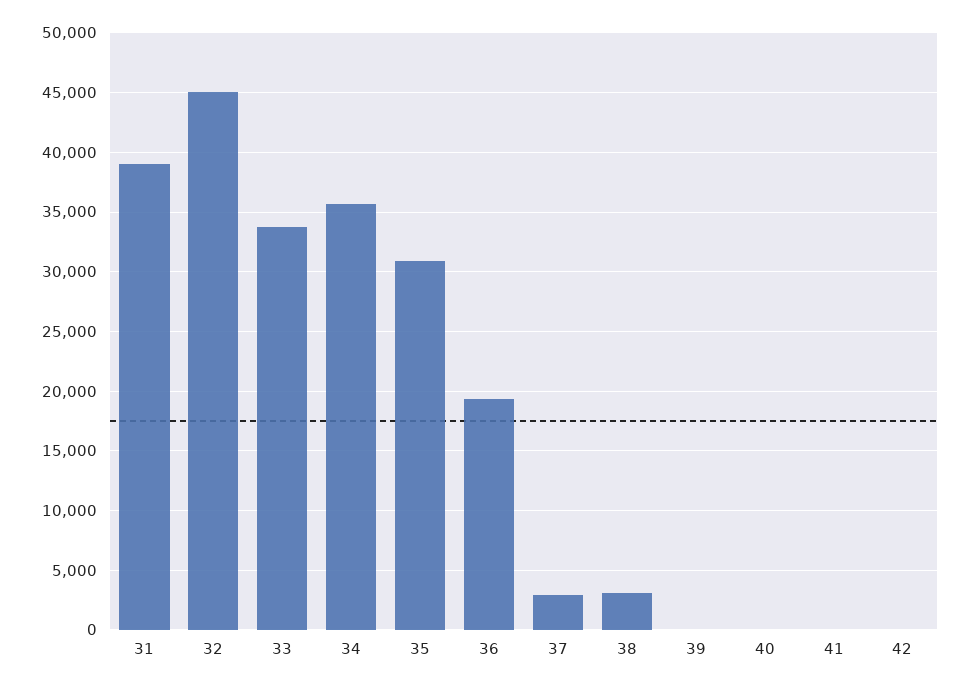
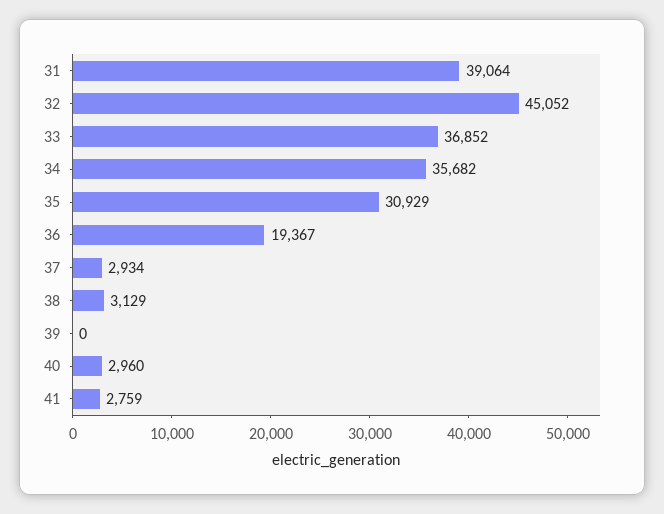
33: 34000 -> 36852
40: 0 -> 2960
41: 0 -> 2759
42: 0 -> none

